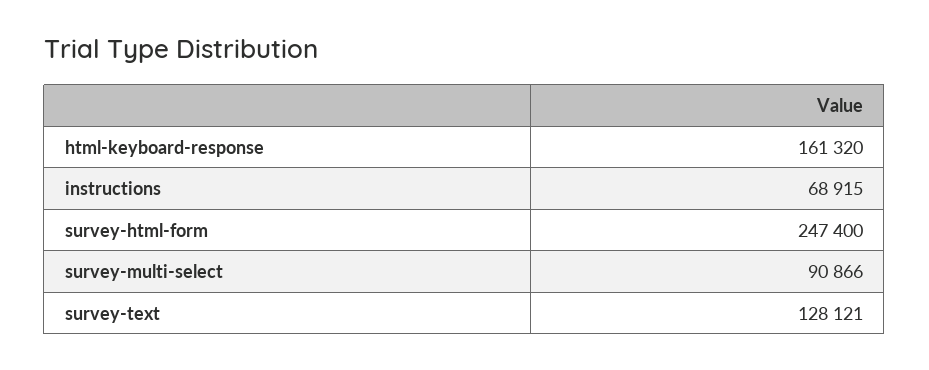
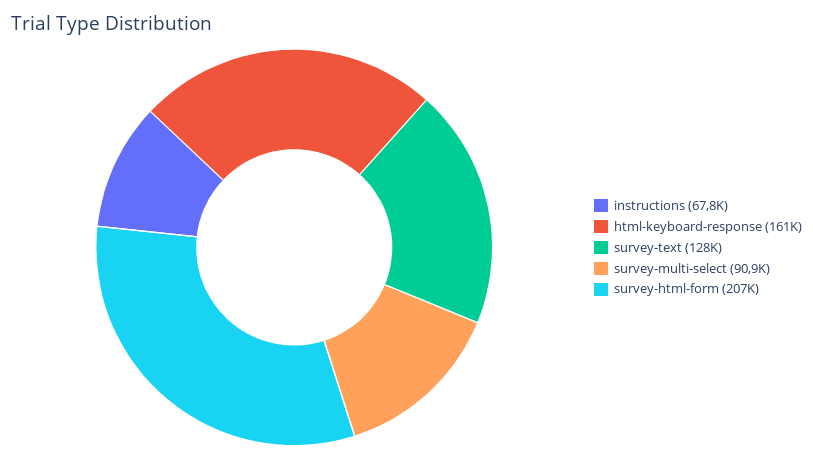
instructions: 68915 -> 67800
survey-html-form: 247400 -> 207000

